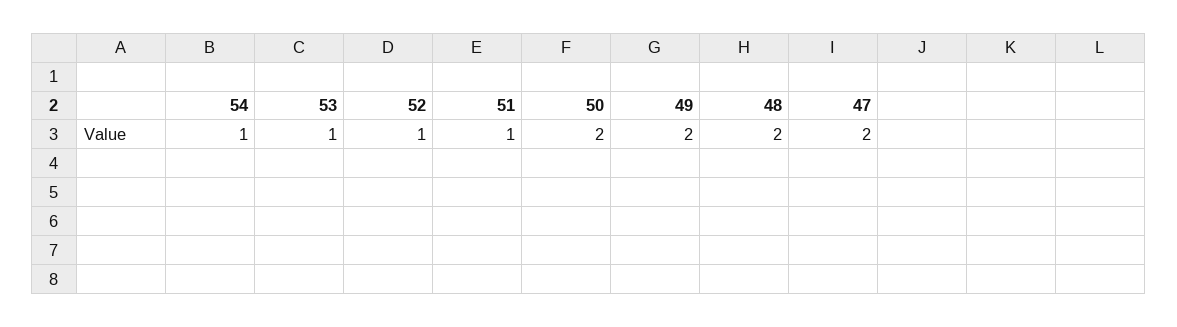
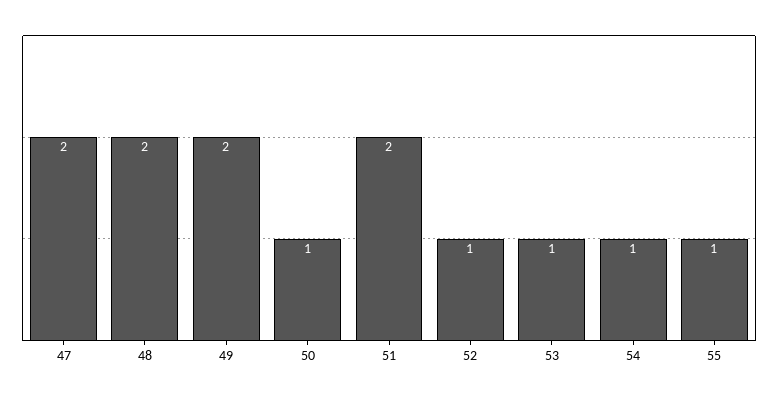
51: 1 -> 2
50: 2 -> 1
55: none -> 1

